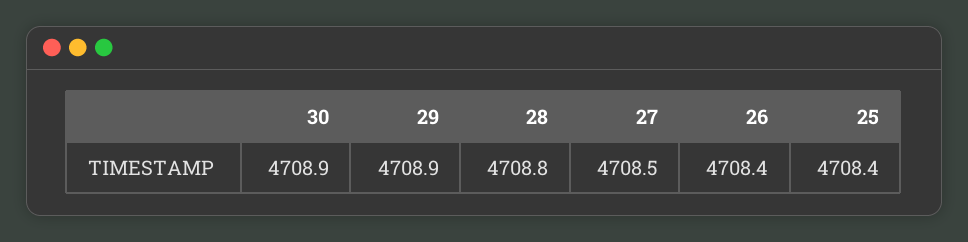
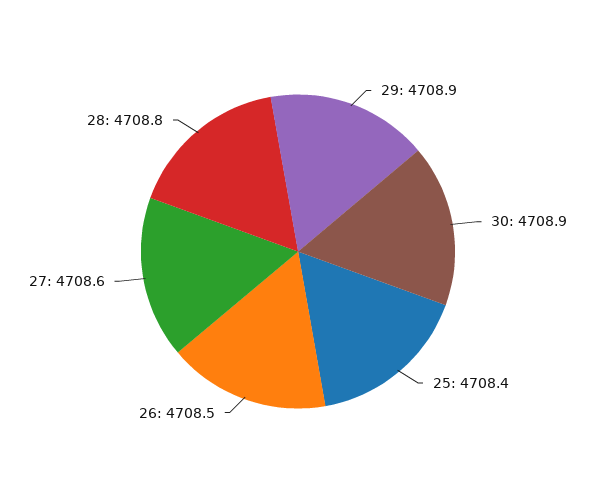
27: 4708.5 -> 4708.6
26: 4708.4 -> 4708.5

